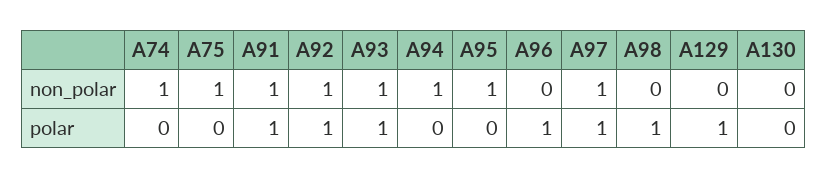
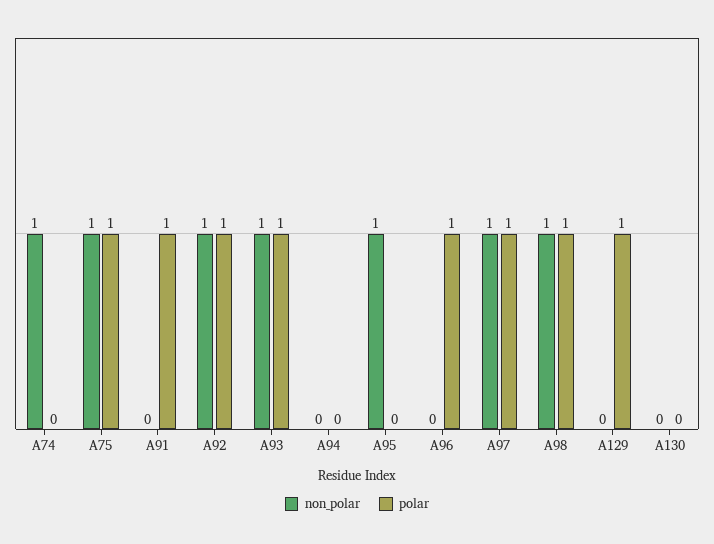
non_polar, A91: 1 -> 0
non_polar, A94: 1 -> 0
non_polar, A98: 0 -> 1
polar, A75: 0 -> 1

